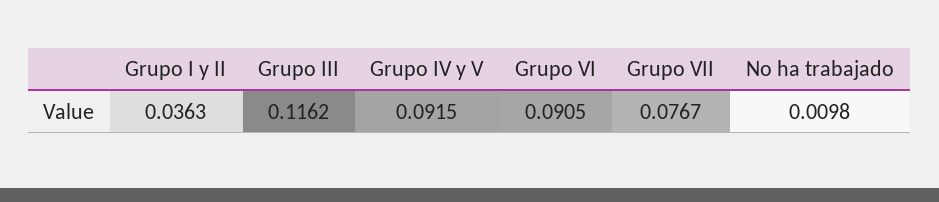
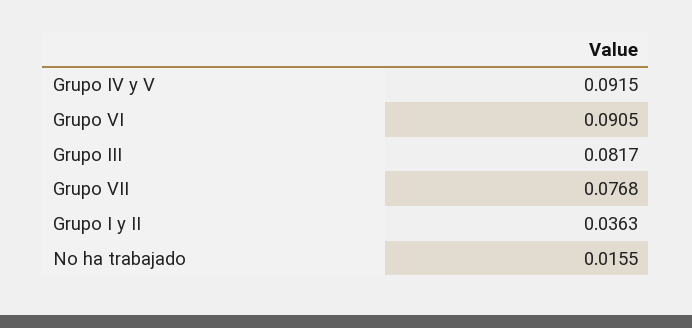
Grupo III: 0.1162 -> 0.0817
Grupo VII: 0.0767 -> 0.0768
No ha trabajado: 0.0098 -> 0.0155

